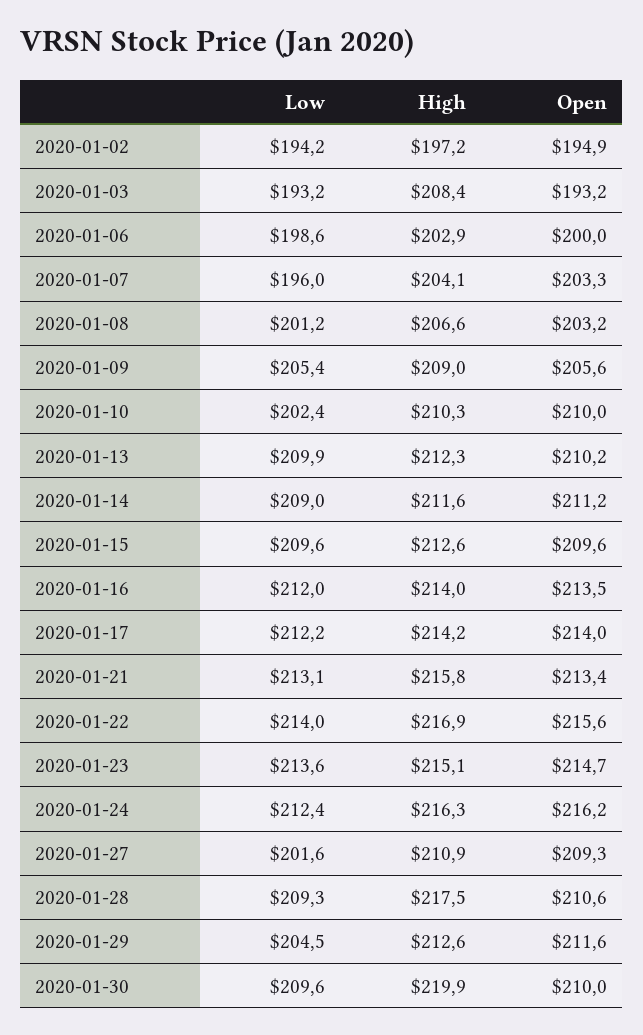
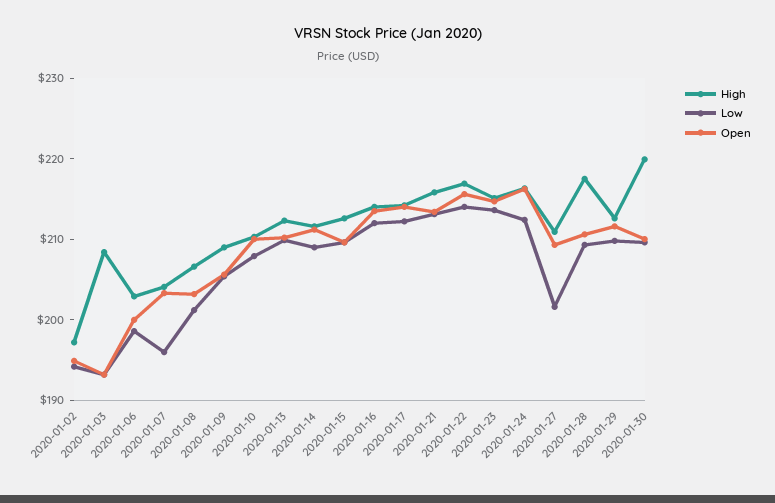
Low, 2020-01-10: 202.4 -> 208
Low, 2020-01-29: 204.5 -> 210

